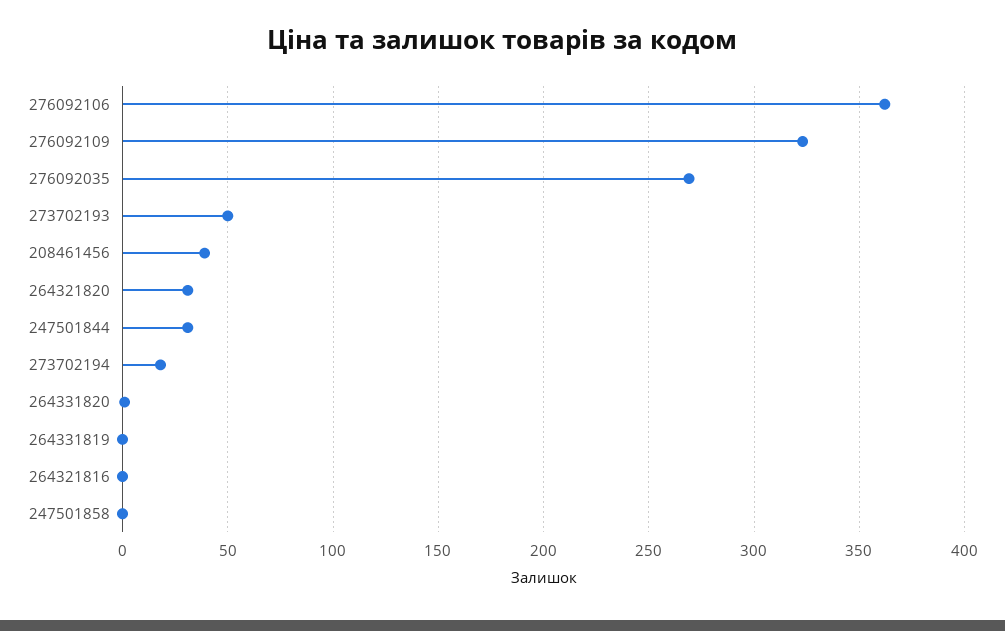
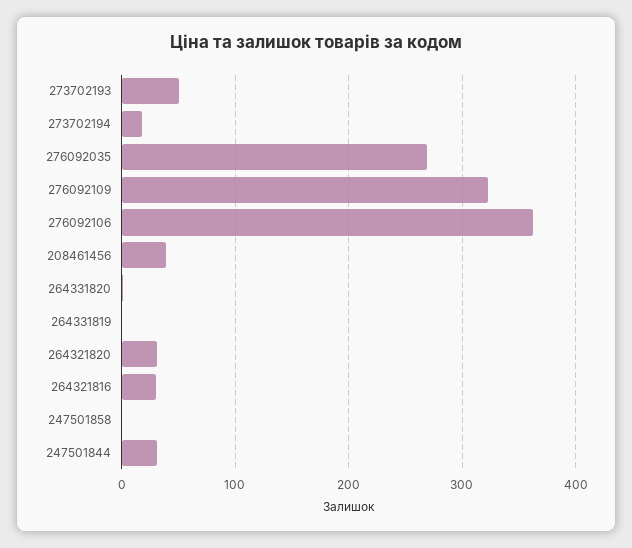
264321816: 0 -> 30

